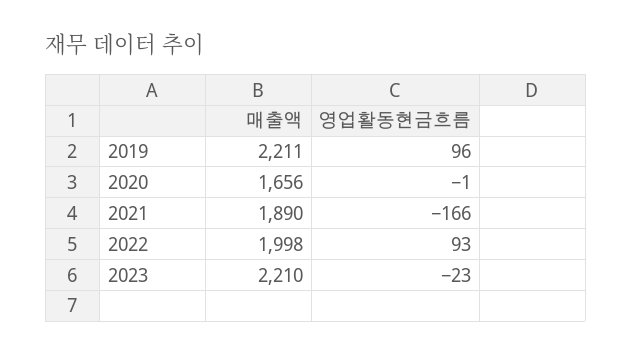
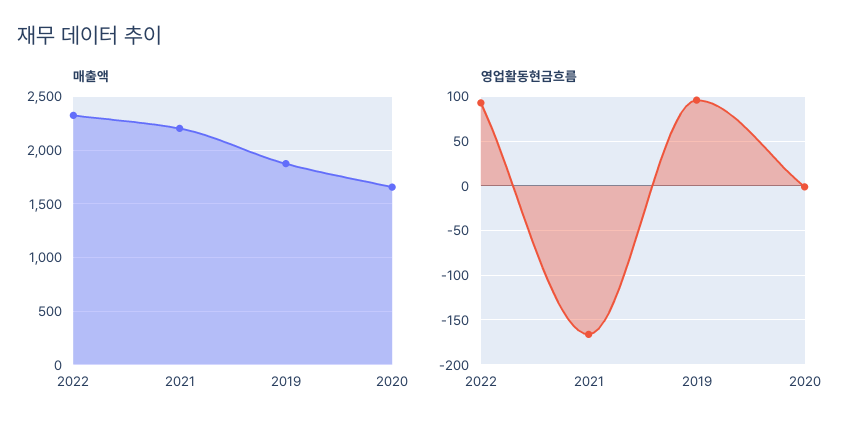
매출액, 2019: 2211 -> 1900
매출액, 2021: 1890 -> 2200
매출액, 2022: 1998 -> 2300
매출액, 2023: 2210 -> none
영업활동현금흐름, 2023: -23 -> none

